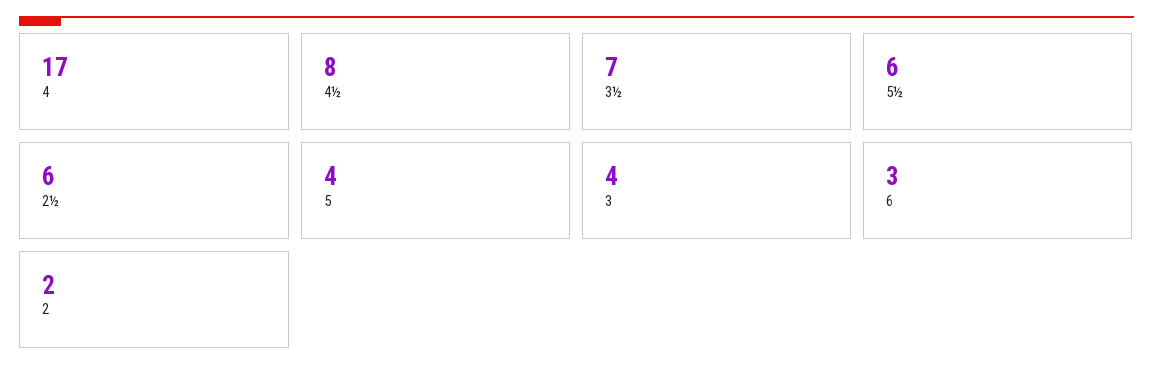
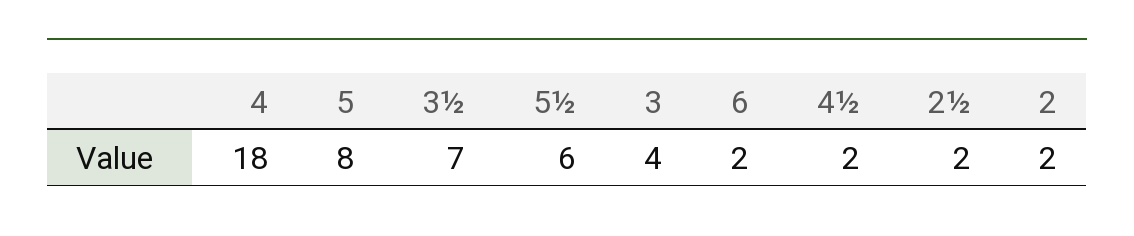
4: 17 -> 18
4½: 8 -> 2
2½: 6 -> 2
5: 4 -> 8
6: 3 -> 2

